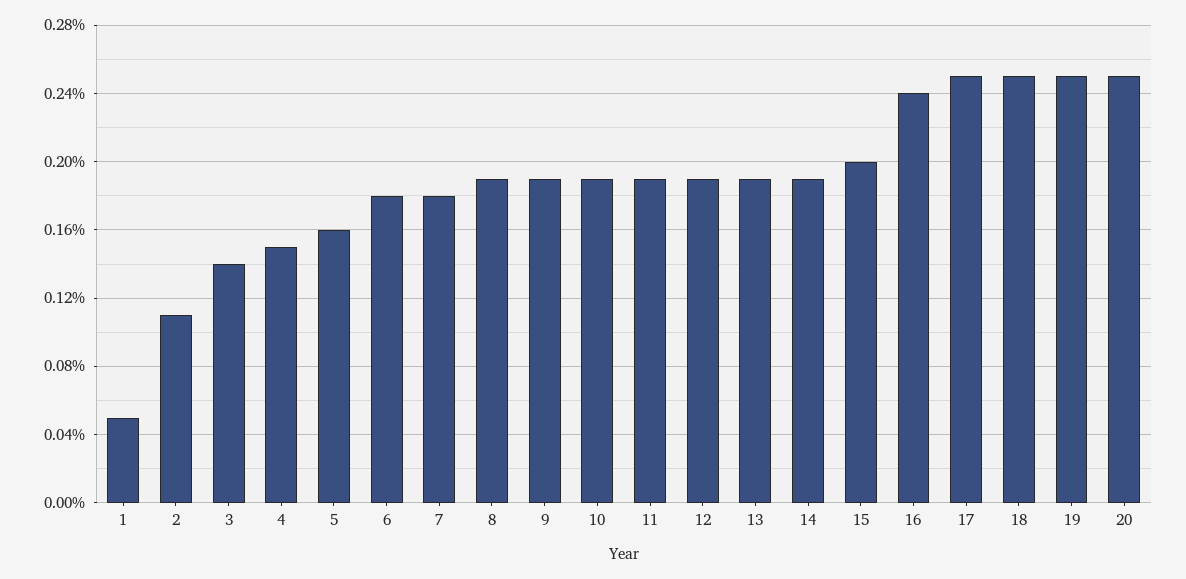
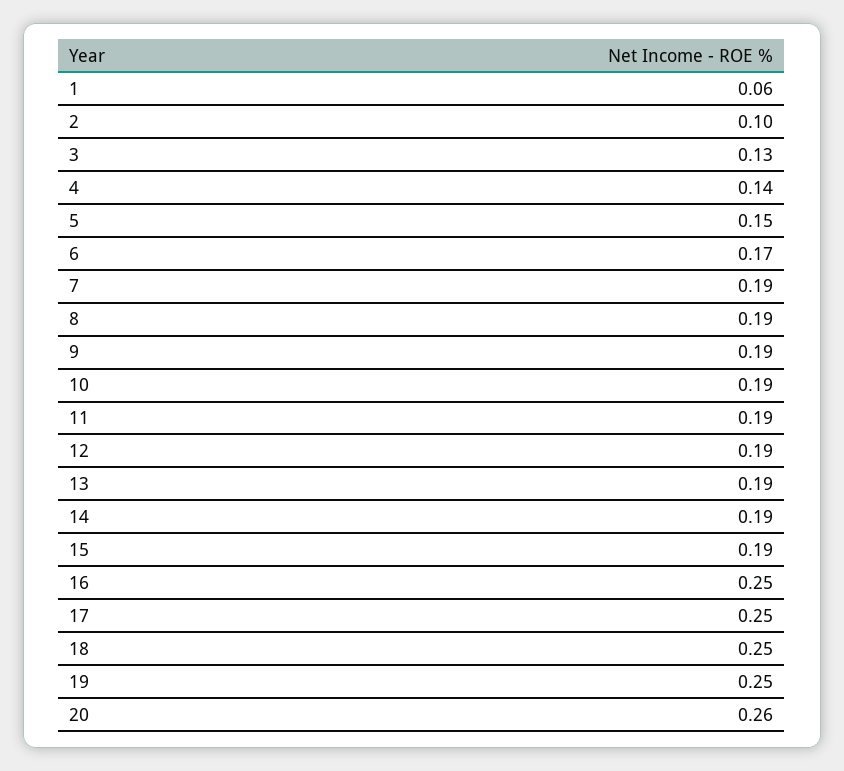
1: 0.05 -> 0.06
2: 0.11 -> 0.1
3: 0.14 -> 0.13
4: 0.15 -> 0.14
5: 0.16 -> 0.15
6: 0.18 -> 0.17
7: 0.18 -> 0.19
15: 0.2 -> 0.19
16: 0.24 -> 0.25
20: 0.25 -> 0.26

